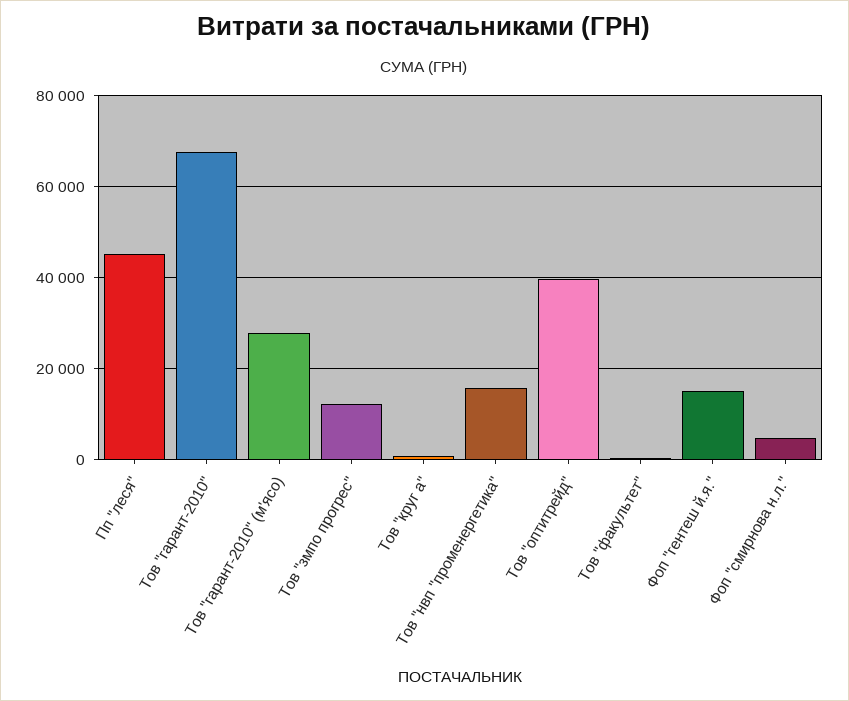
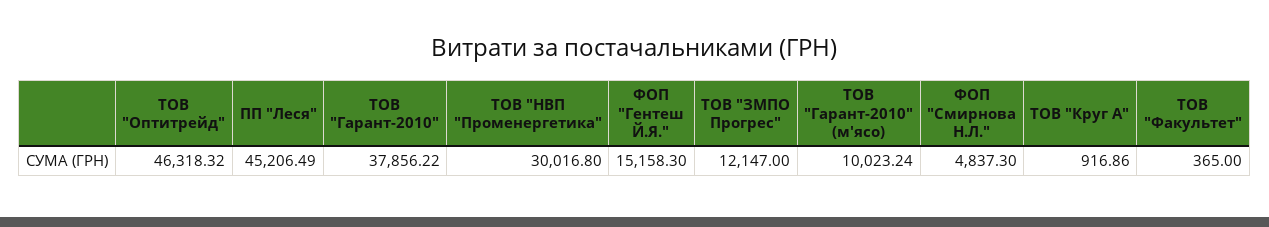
Тов "гарант-2010": 68000 -> 37856.22
Тов "гарант-2010" (м'ясо): 28000 -> 10023.24
Тов "нвп "променергетика": 16000 -> 30016.8
Тов "оптитрейд": 40000 -> 46318.32

